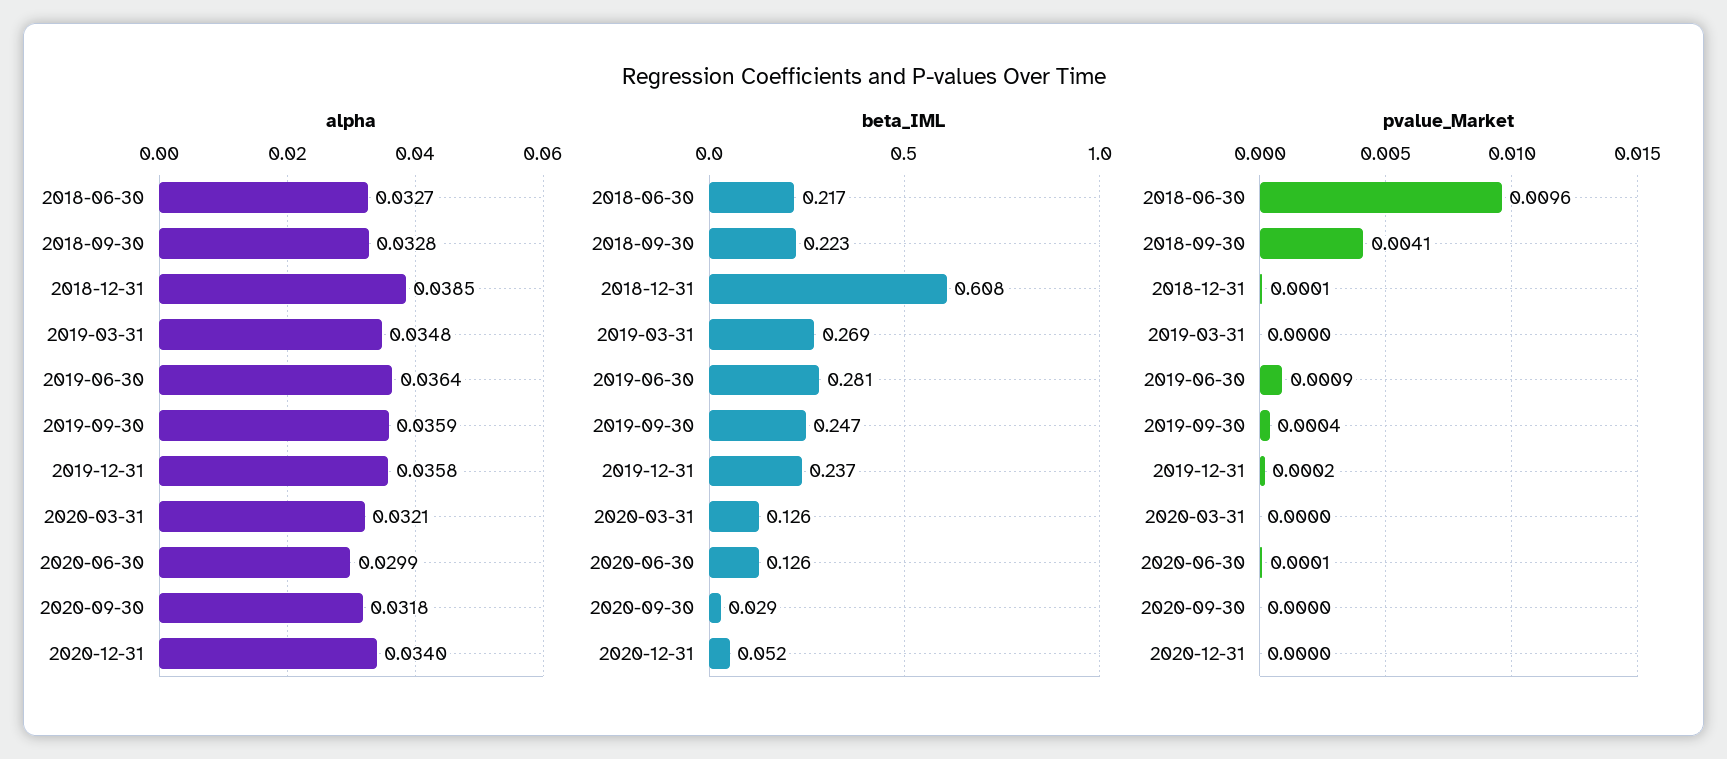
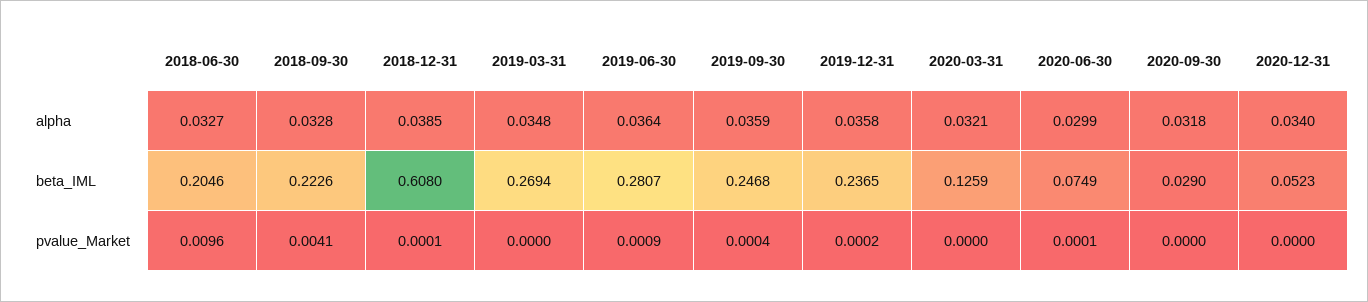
beta_IML, 2018-06-30: 0.217 -> 0.2046
beta_IML, 2020-06-30: 0.126 -> 0.0749

